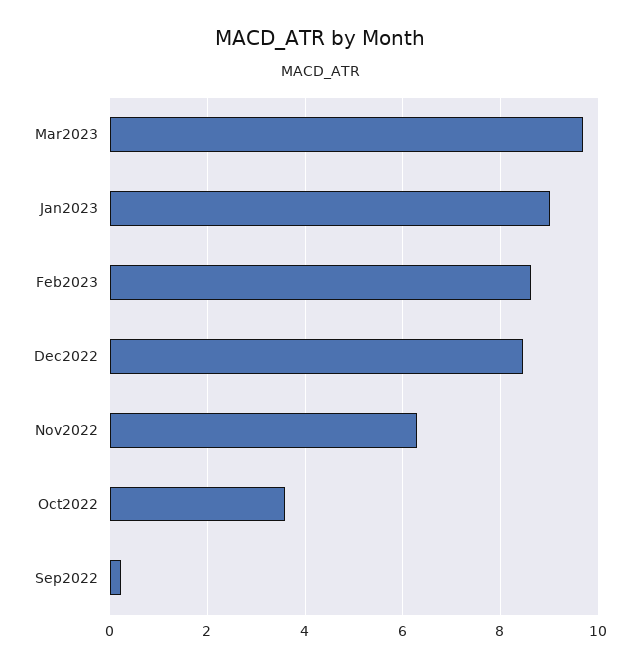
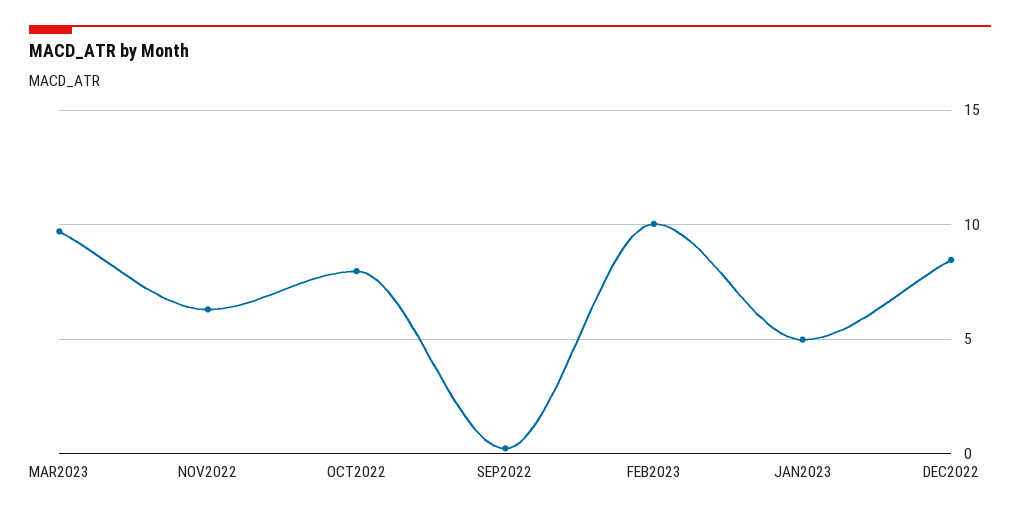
Jan2023: 9 -> 5
Feb2023: 8.6 -> 10
Oct2022: 3.6 -> 8

